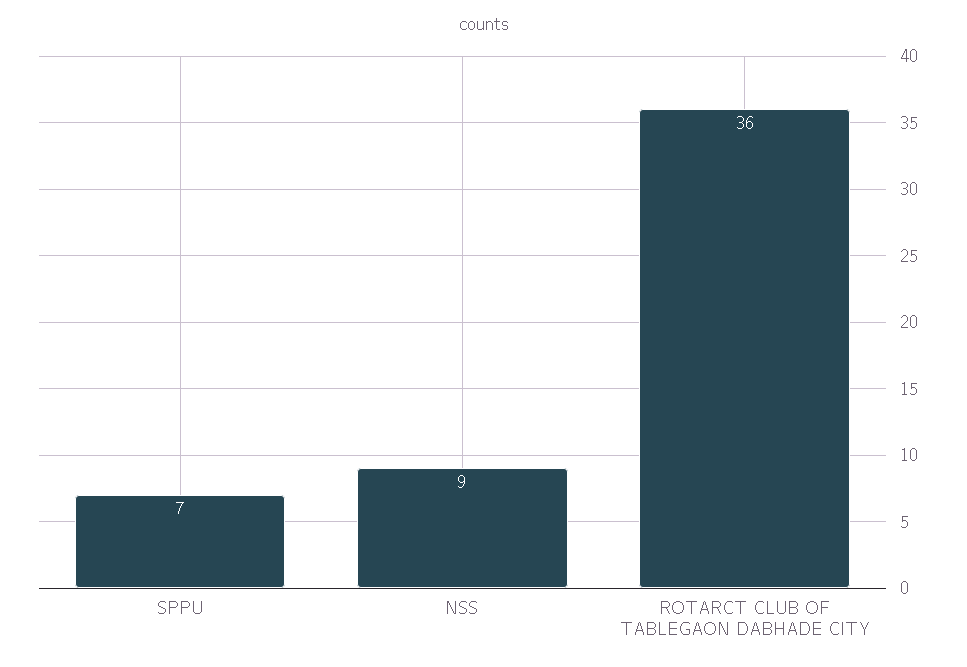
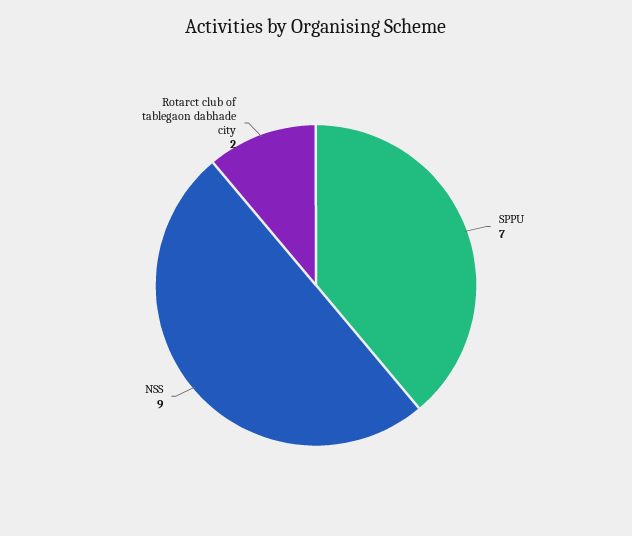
ROTARCT CLUB OF TABLEGAON DABHADE CITY: 36 -> 2

